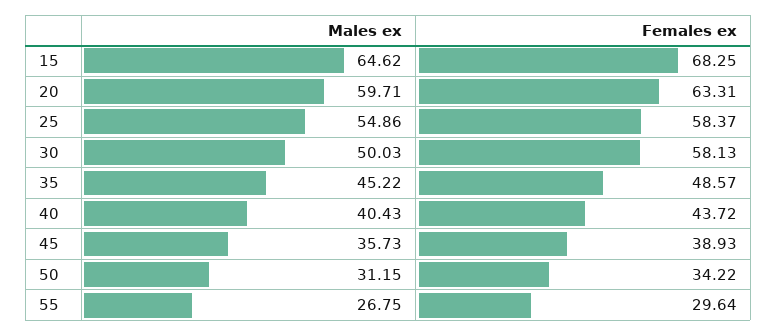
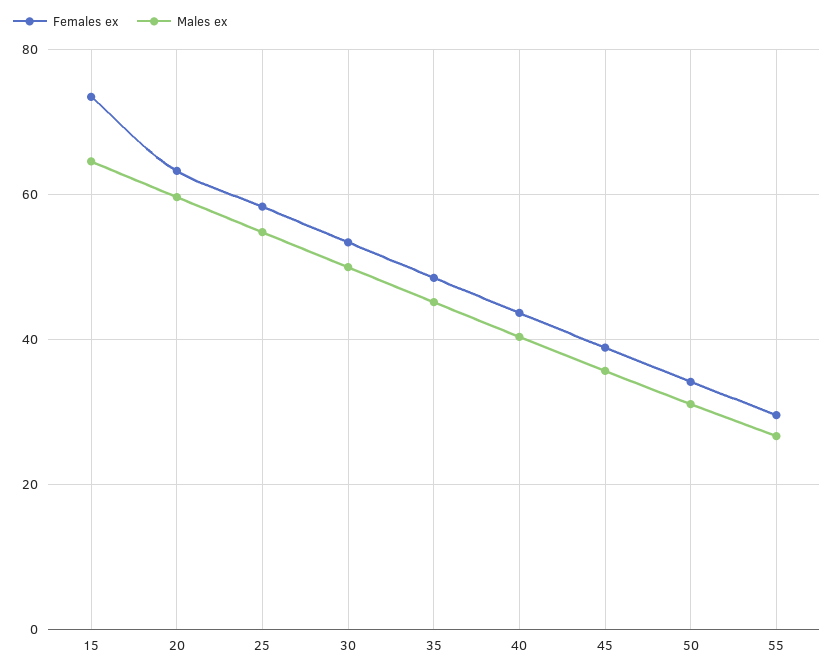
Females ex, 15: 68.25 -> 74
Females ex, 30: 58.13 -> 54

